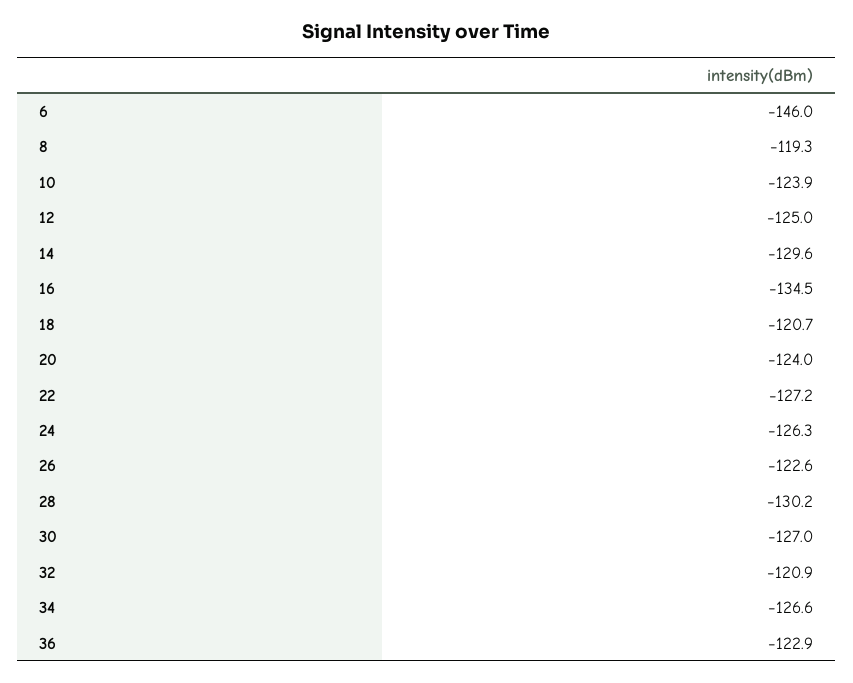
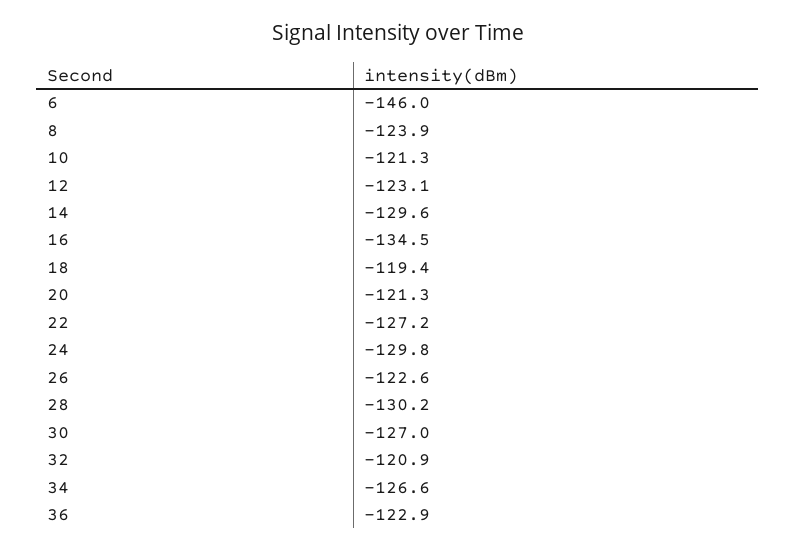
8: -119.3 -> -123.9
10: -123.9 -> -121.3
12: -125 -> -123.1
18: -120.7 -> -119.4
20: -124 -> -121.3
24: -126.3 -> -129.8

